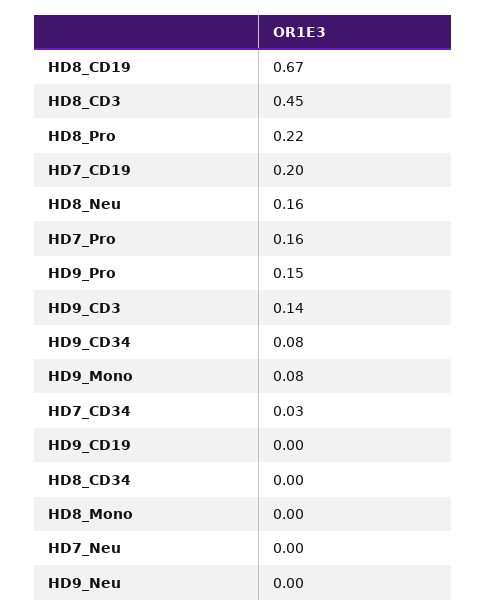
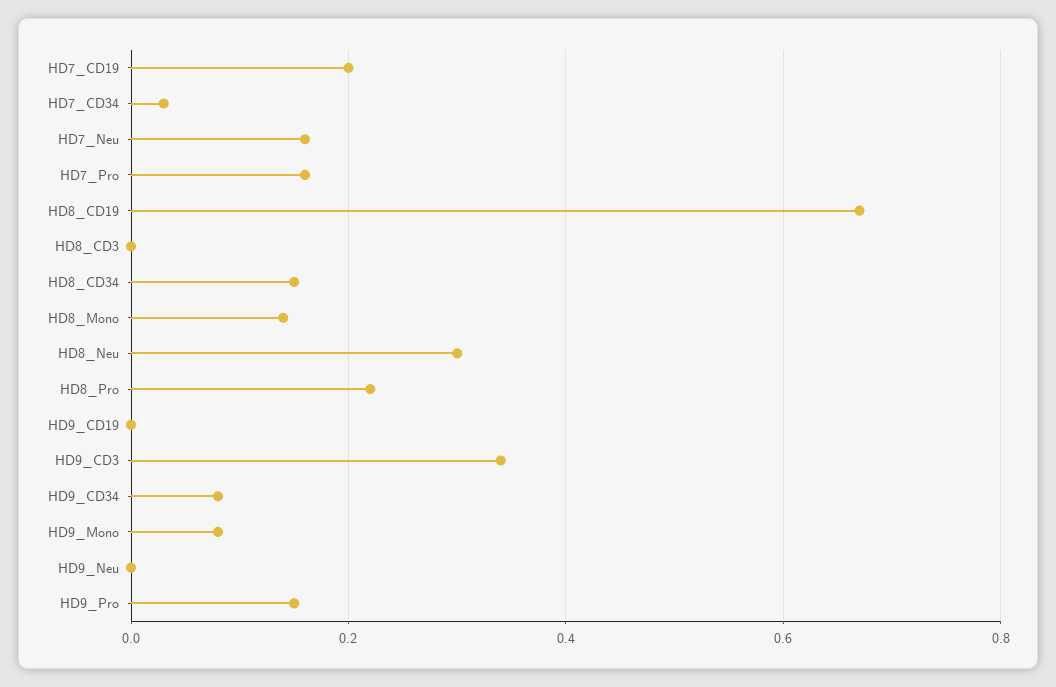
HD8_CD3: 0.45 -> 0
HD8_Neu: 0.16 -> 0.3
HD9_CD3: 0.14 -> 0.35
HD8_CD34: 0 -> 0.15
HD8_Mono: 0 -> 0.15
HD7_Neu: 0 -> 0.15

